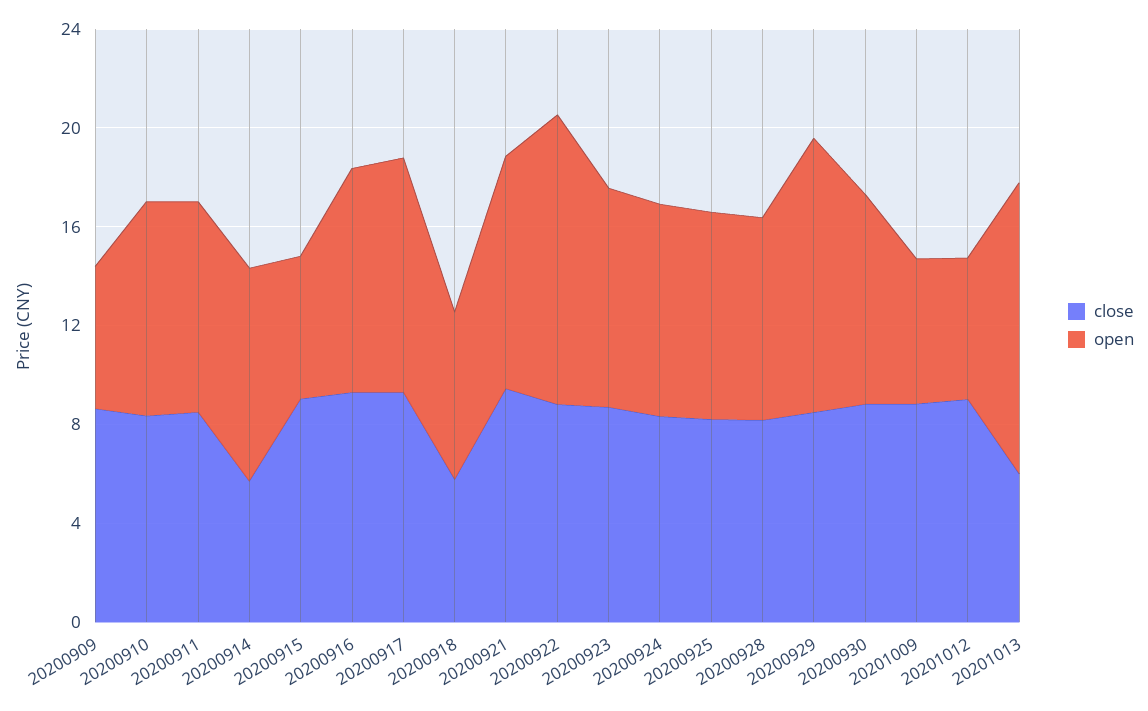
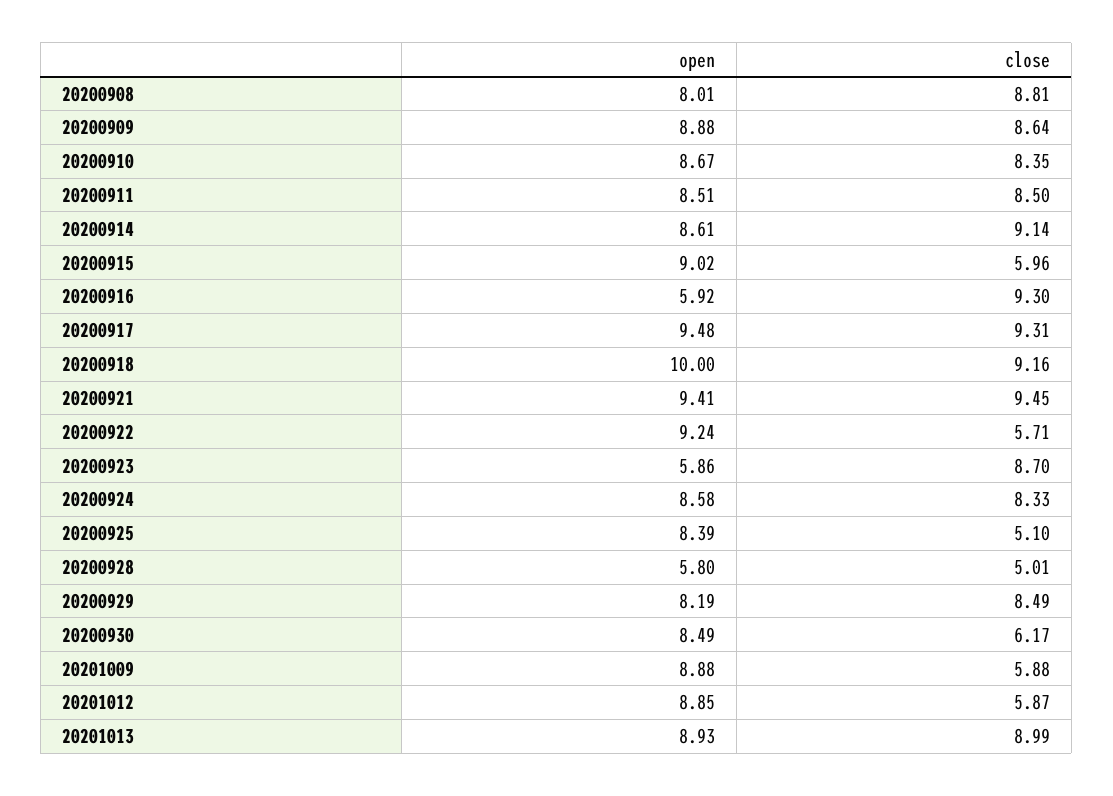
open, 20200909: 6 -> 8.88
close, 20200914: 6 -> 9.14
close, 20200915: 9 -> 5.96
open, 20200915: 6 -> 9.02
open, 20200916: 9 -> 5.92
close, 20200918: 6 -> 9.16
open, 20200918: 7 -> 10
close, 20200922: 9 -> 5.71
open, 20200922: 12 -> 9.24
open, 20200923: 9 -> 5.86
close, 20200925: 8 -> 5.1
close, 20200928: 8 -> 5.01
open, 20200928: 8 -> 5.8
open, 20200929: 11 -> 8.19
close, 20200930: 9 -> 6.17
close, 20201009: 9 -> 5.88
open, 20201009: 6 -> 8.88
close, 20201012: 9 -> 5.87
open, 20201012: 6 -> 8.85
close, 20201013: 6 -> 8.99
open, 20201013: 12 -> 8.93
open, 20200908: none -> 8.01
close, 20200908: none -> 8.81

